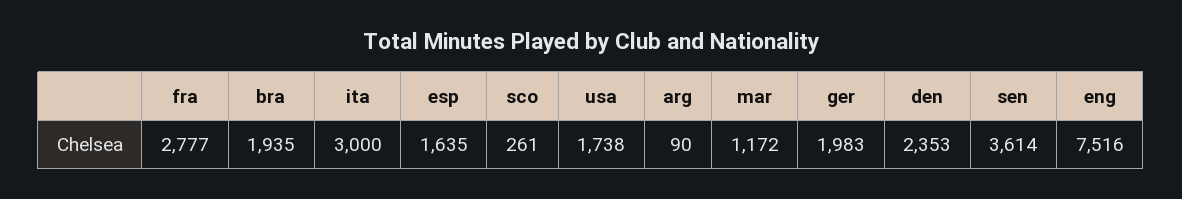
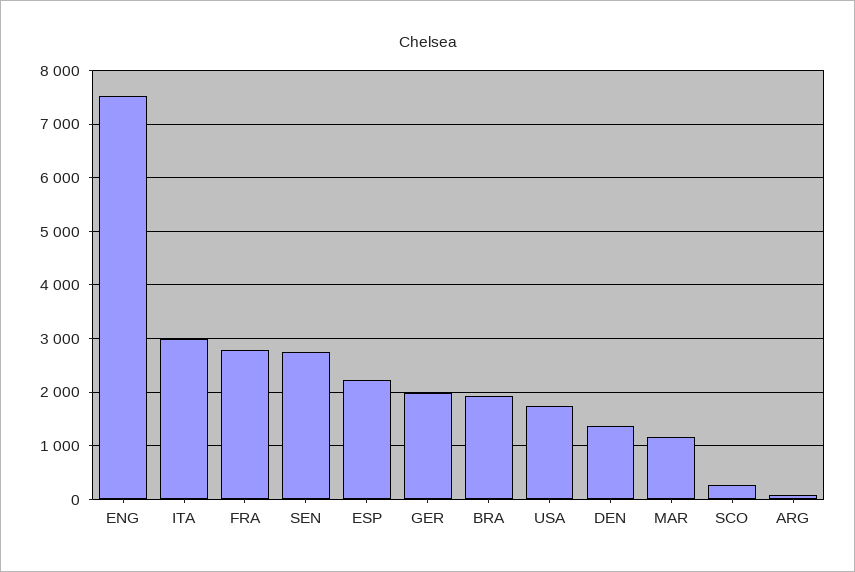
esp: 1635 -> 2200
den: 2353 -> 1400
sen: 3614 -> 2800

